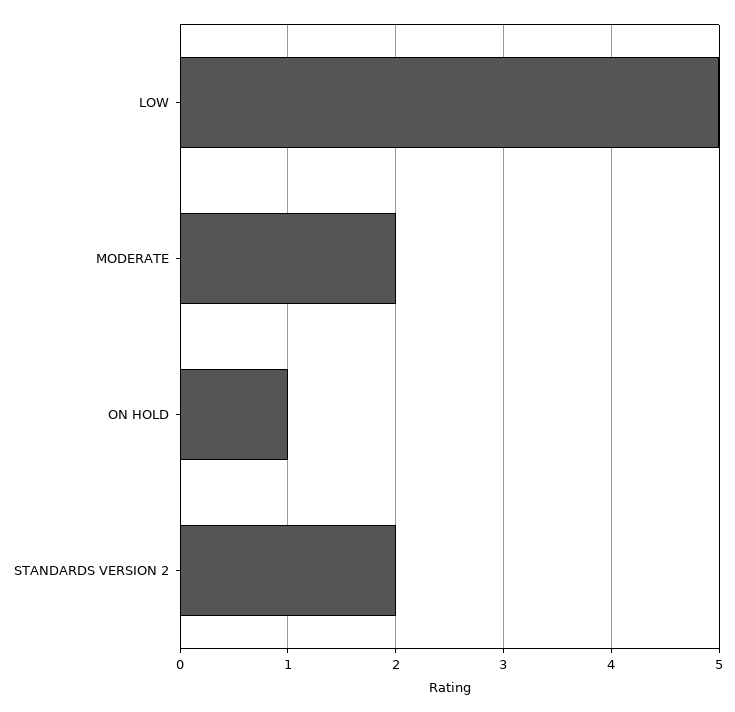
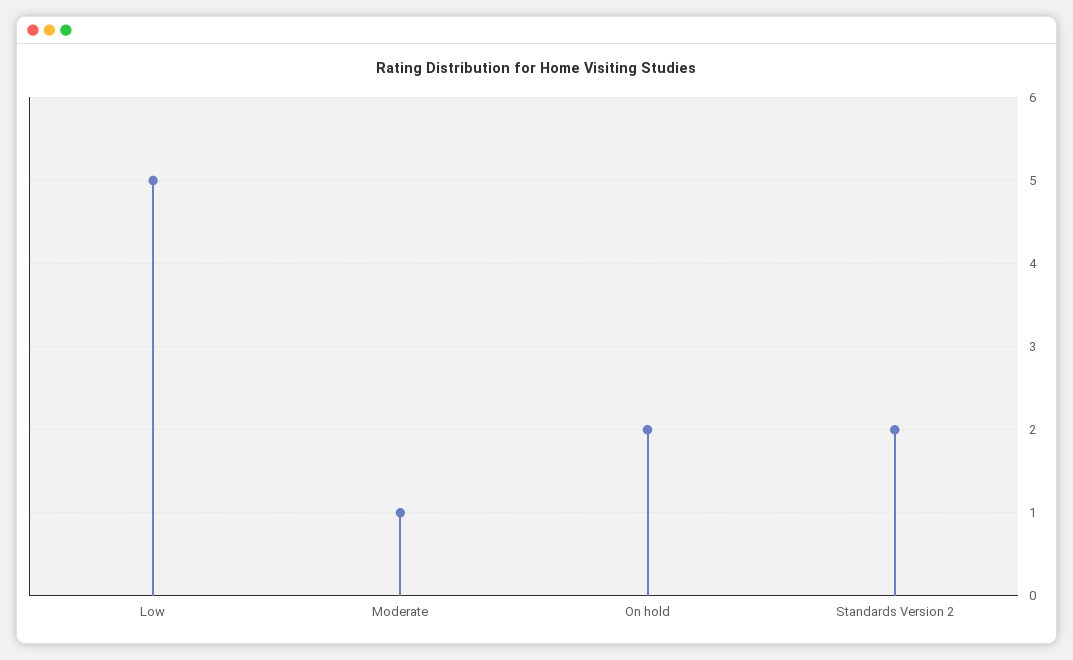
MODERATE: 2 -> 1
ON HOLD: 1 -> 2

